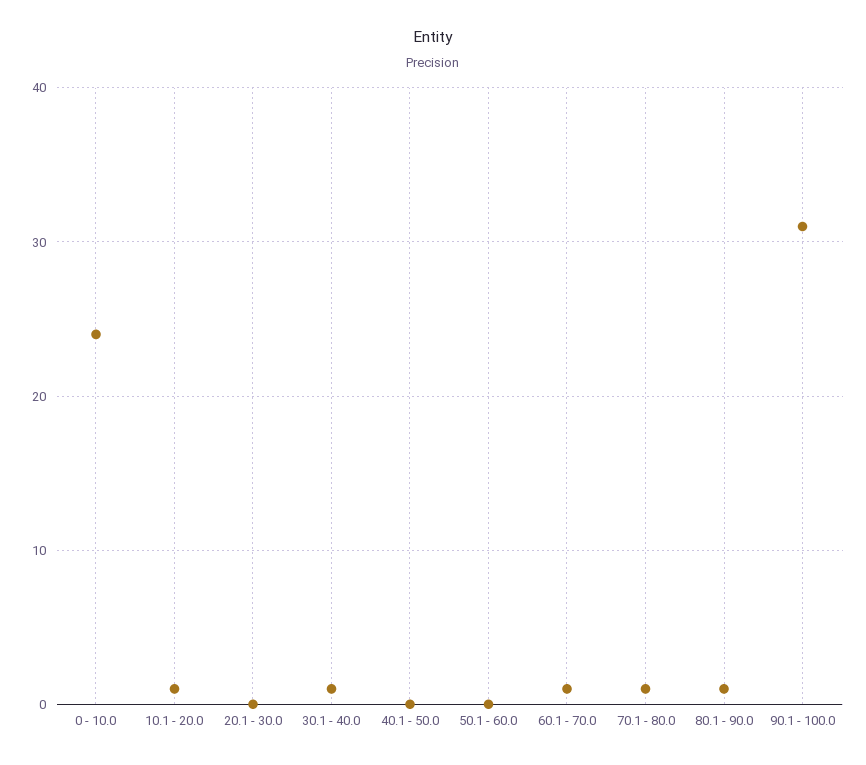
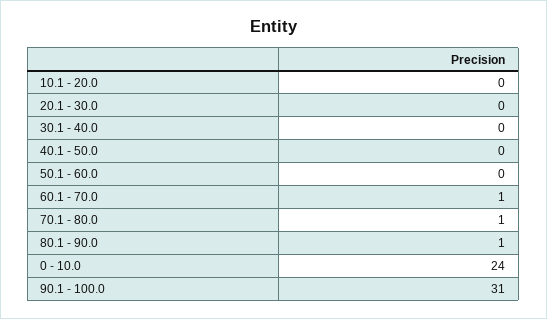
10.1 - 20.0: 1 -> 0
30.1 - 40.0: 1 -> 0

